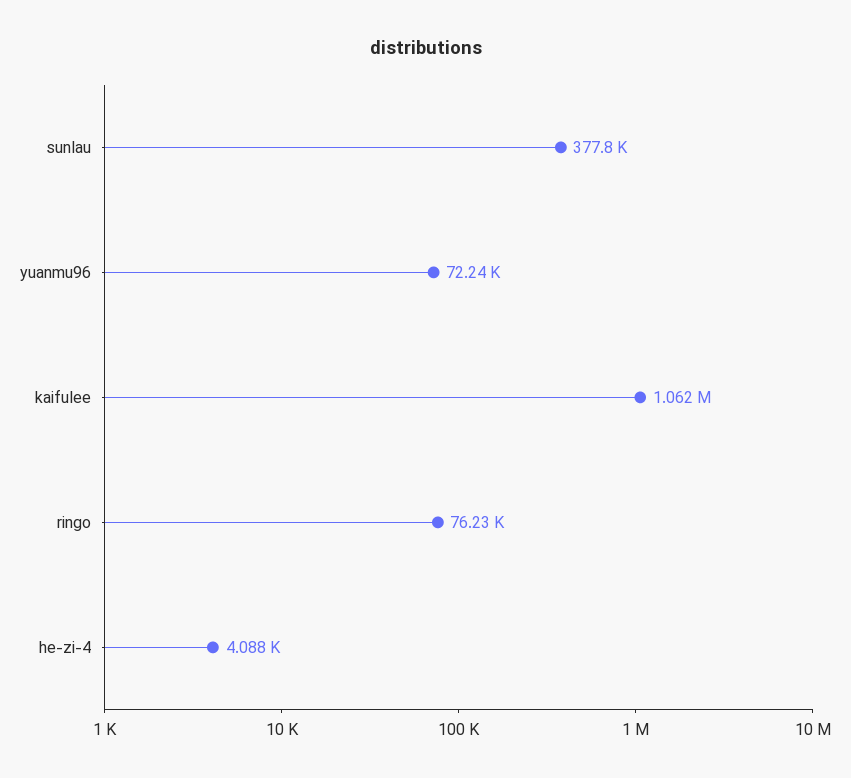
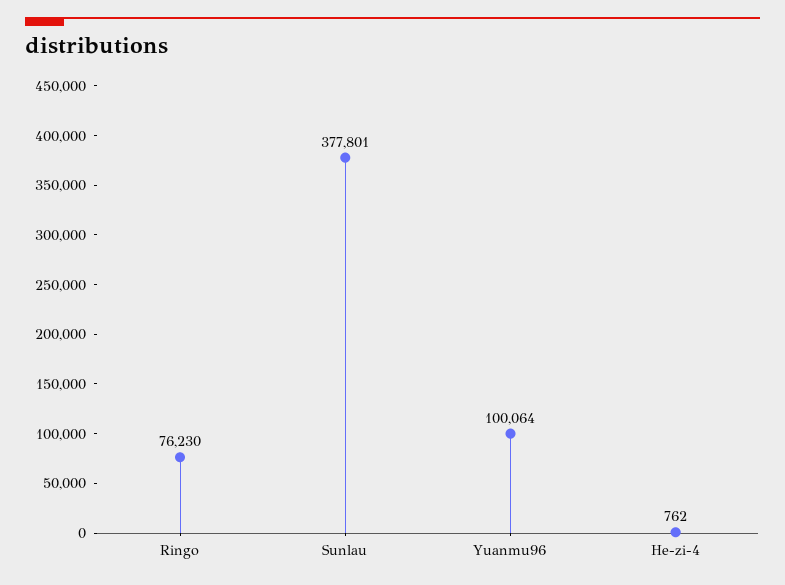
yuanmu96: 72240 -> 100064
kaifulee: 1062000 -> none
he-zi-4: 4088 -> 762

